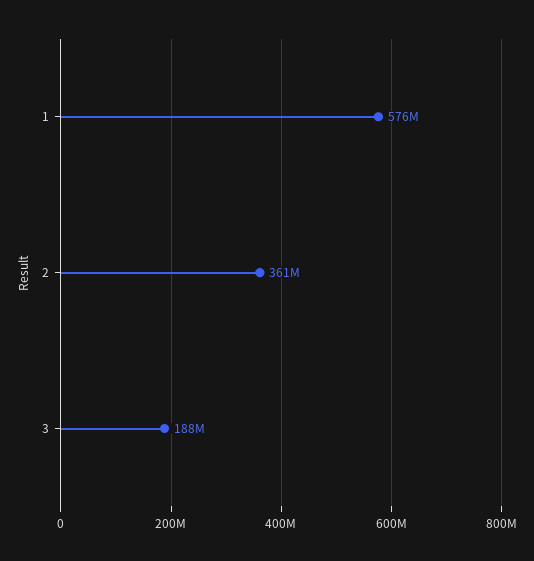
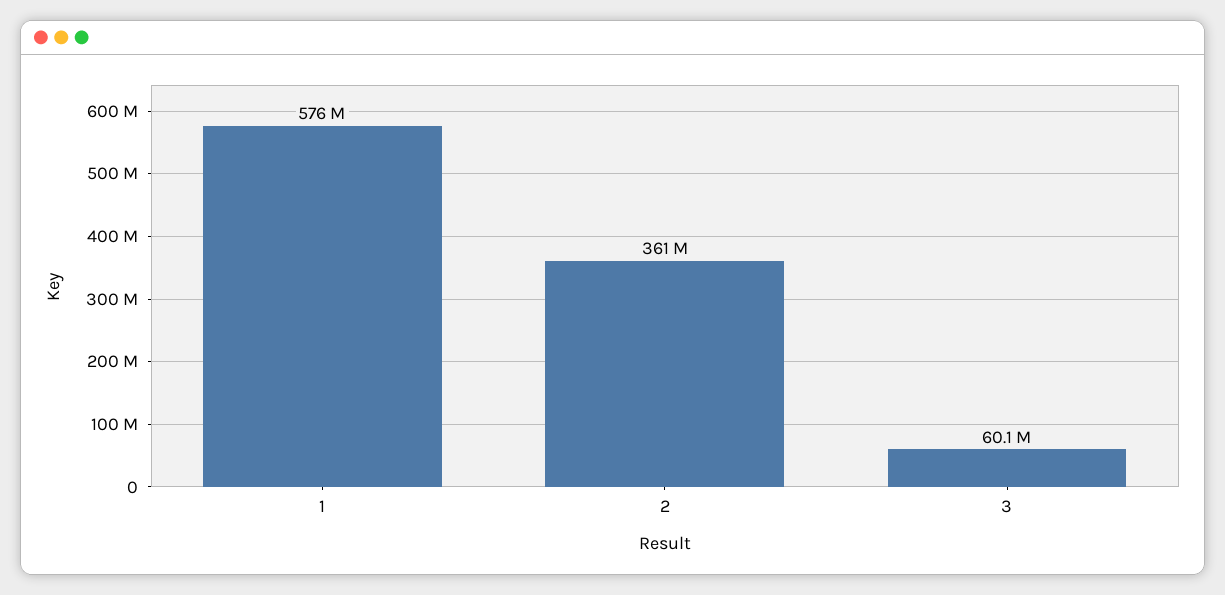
3: 188000000 -> 60100000

